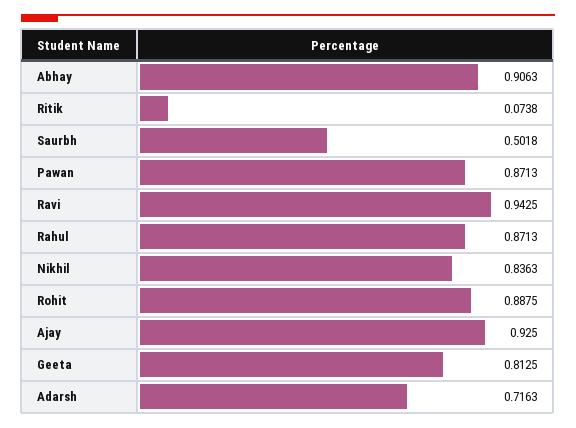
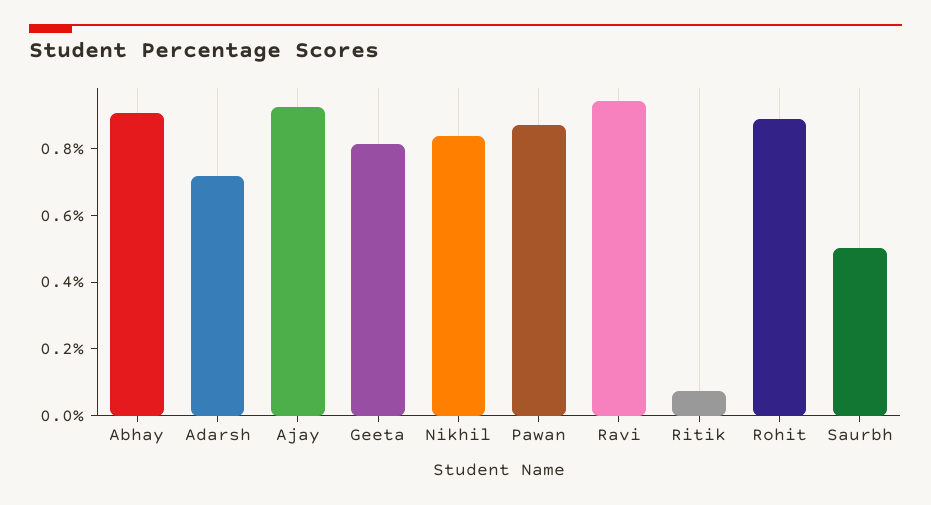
Rahul: 0.8713 -> none

